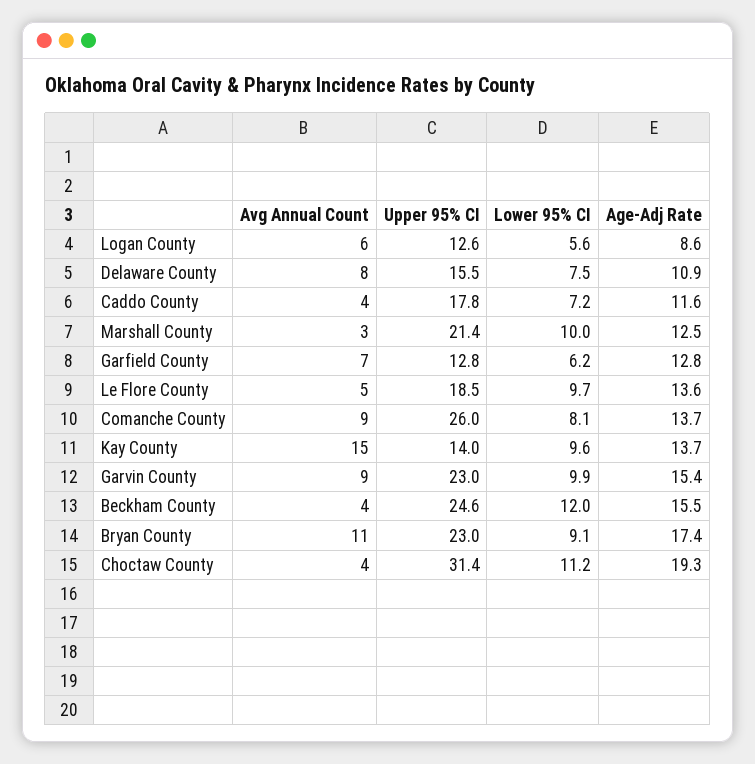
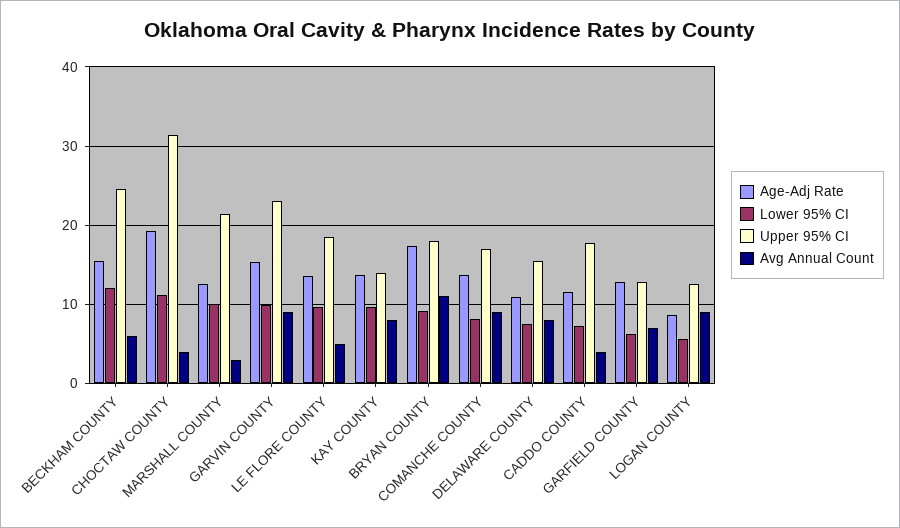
Avg Annual Count, Logan County: 6 -> 9
Upper 95% CI, Comanche County: 26 -> 17
Avg Annual Count, Kay County: 15 -> 8
Avg Annual Count, Beckham County: 4 -> 6
Upper 95% CI, Bryan County: 23 -> 18

